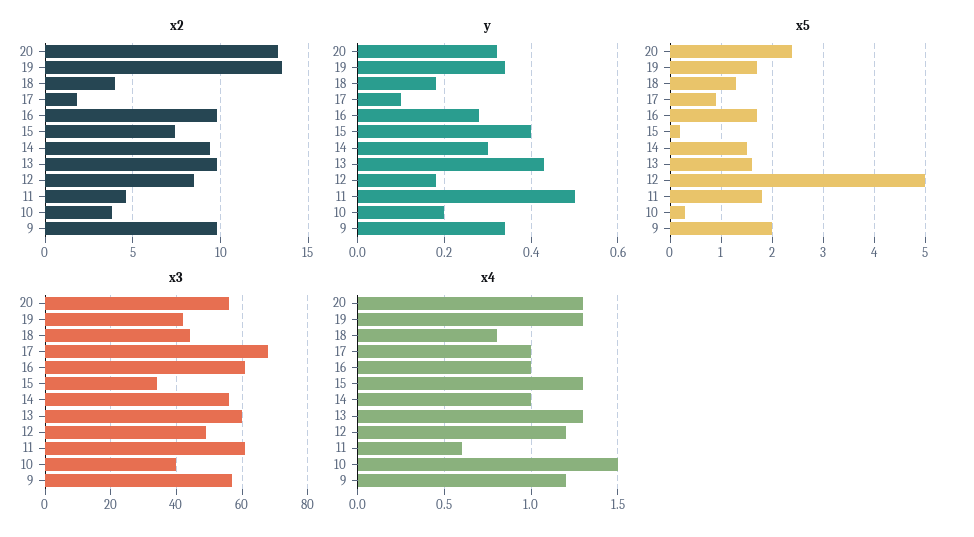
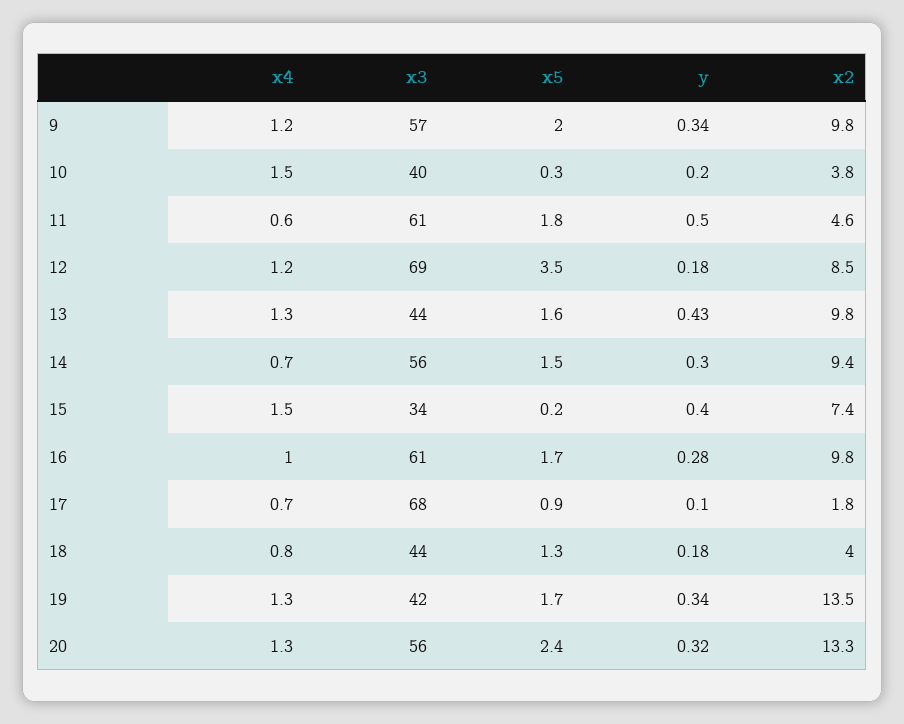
x5, 12: 5 -> 3.5
x3, 13: 60 -> 44
x3, 12: 50 -> 69
x4, 17: 1 -> 0.7
x4, 15: 1.3 -> 1.5
x4, 14: 1 -> 0.7

